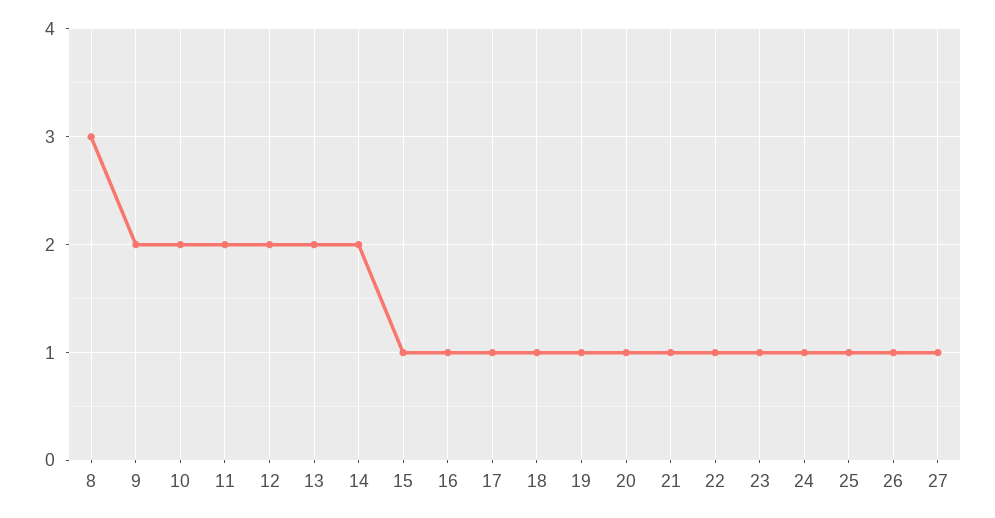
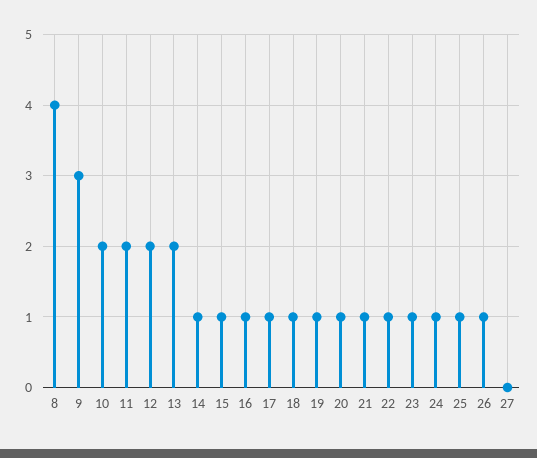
8: 3 -> 4
9: 2 -> 3
14: 2 -> 1
27: 1 -> 0

